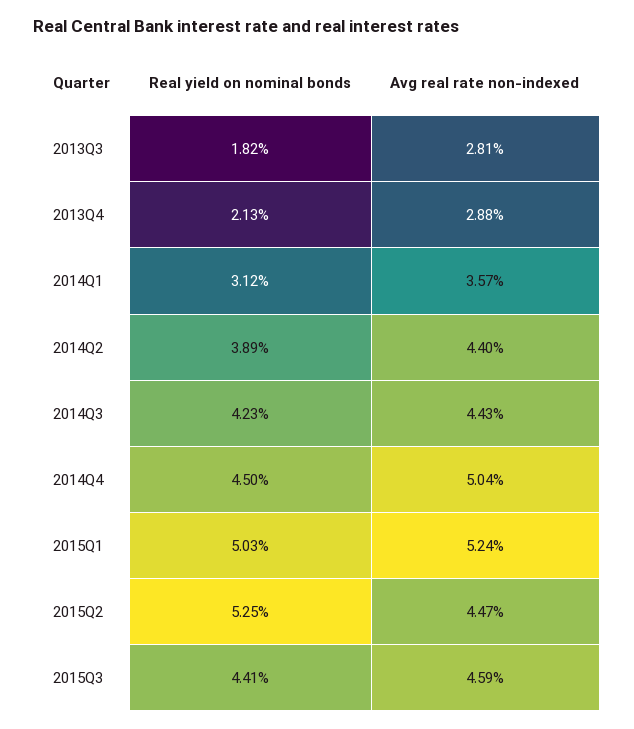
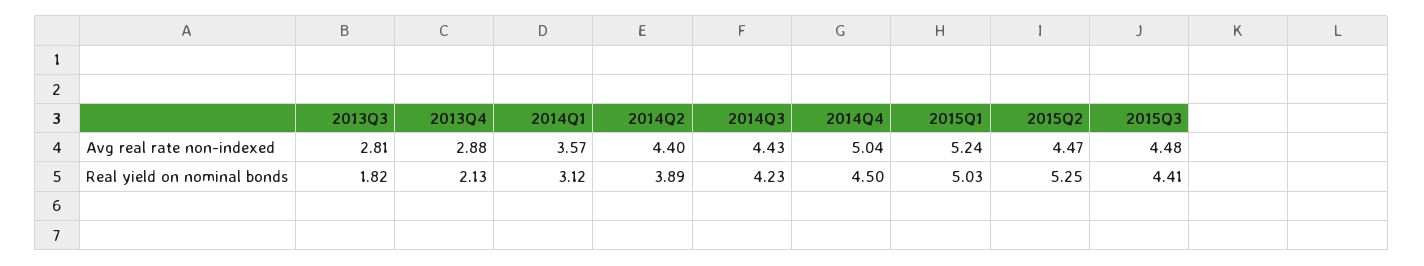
Avg real rate non-indexed, 2015Q3: 4.59 -> 4.48

